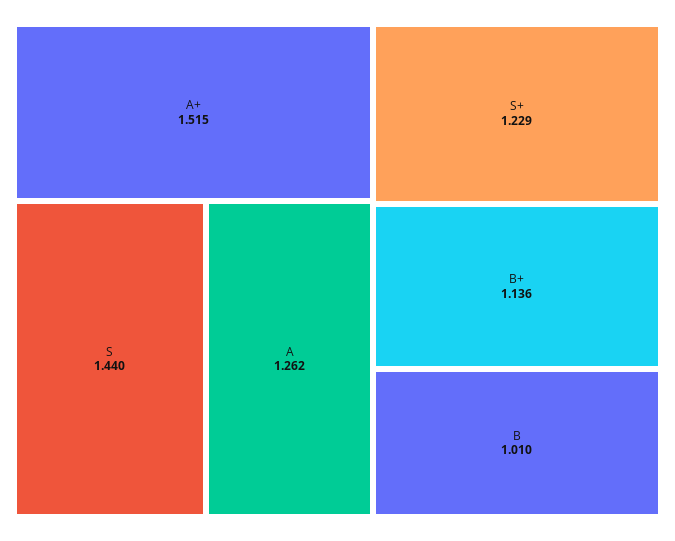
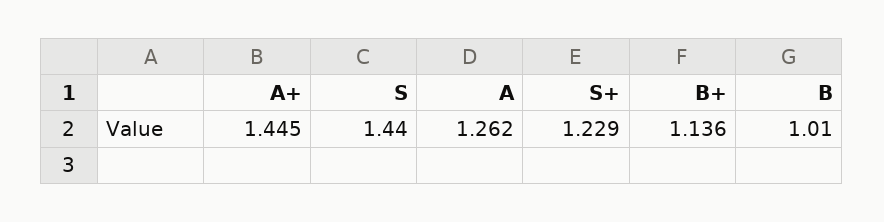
A+: 1.515 -> 1.445

